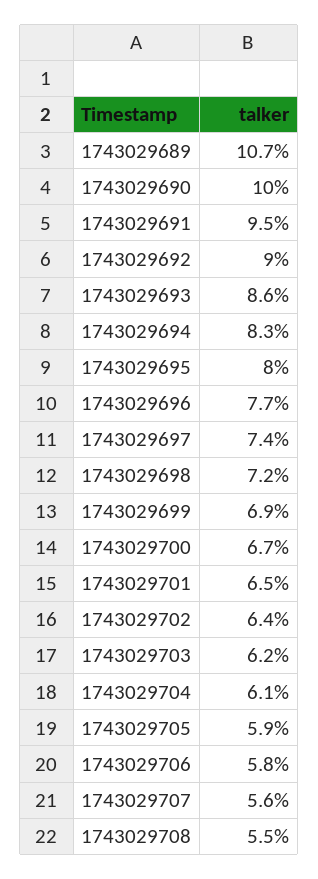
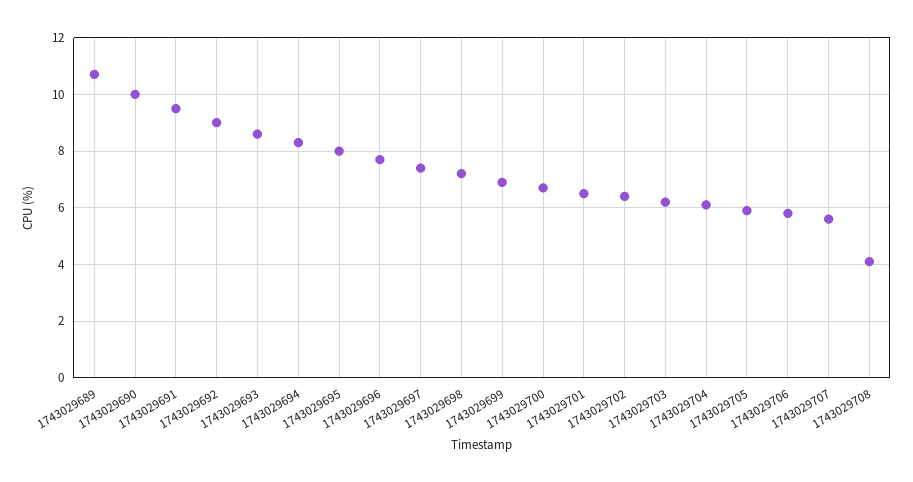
1743029708: 5.5 -> 4

